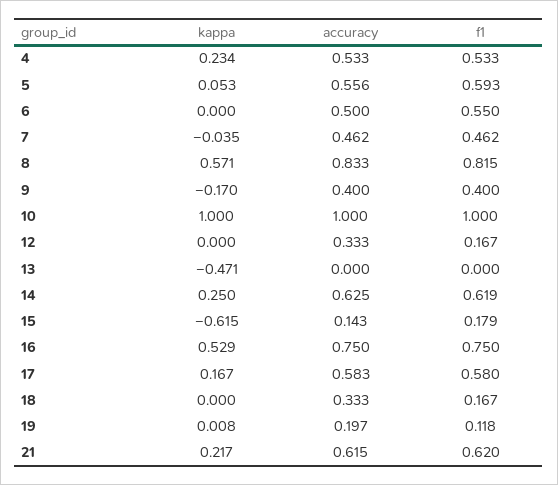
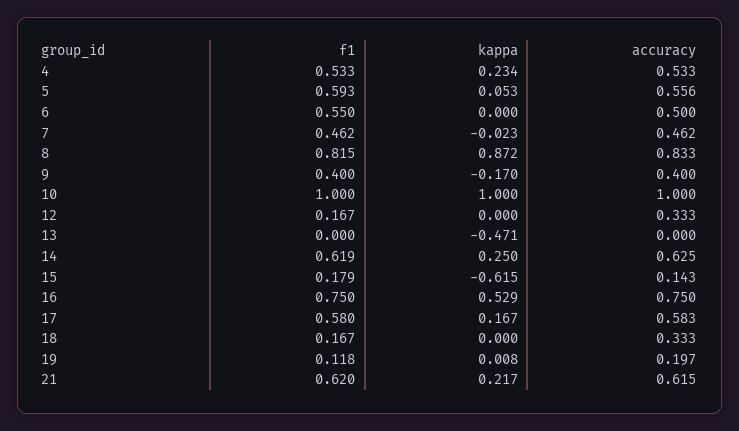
kappa, 7: -0.035 -> -0.023
kappa, 8: 0.571 -> 0.872

